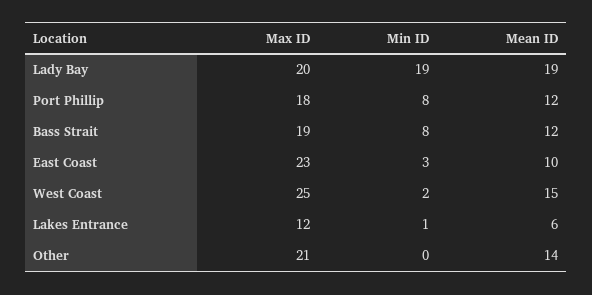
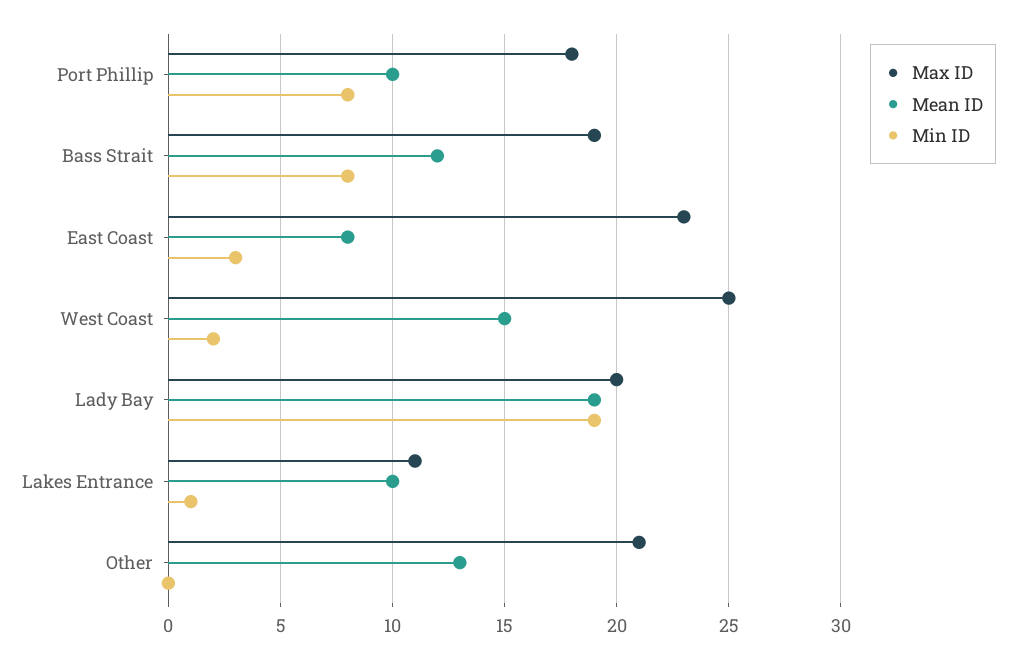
Mean ID, Port Phillip: 12 -> 10
Mean ID, East Coast: 10 -> 8
Max ID, Lakes Entrance: 12 -> 11
Mean ID, Lakes Entrance: 6 -> 10
Mean ID, Other: 14 -> 13

